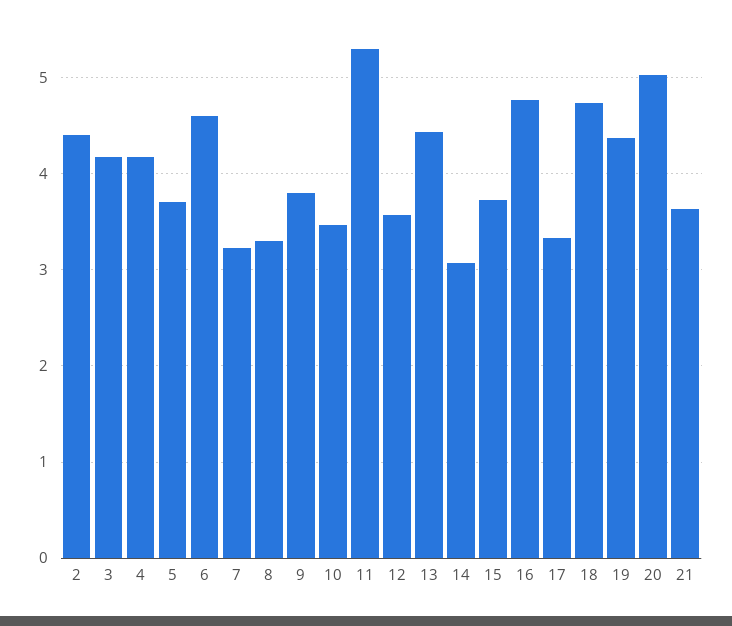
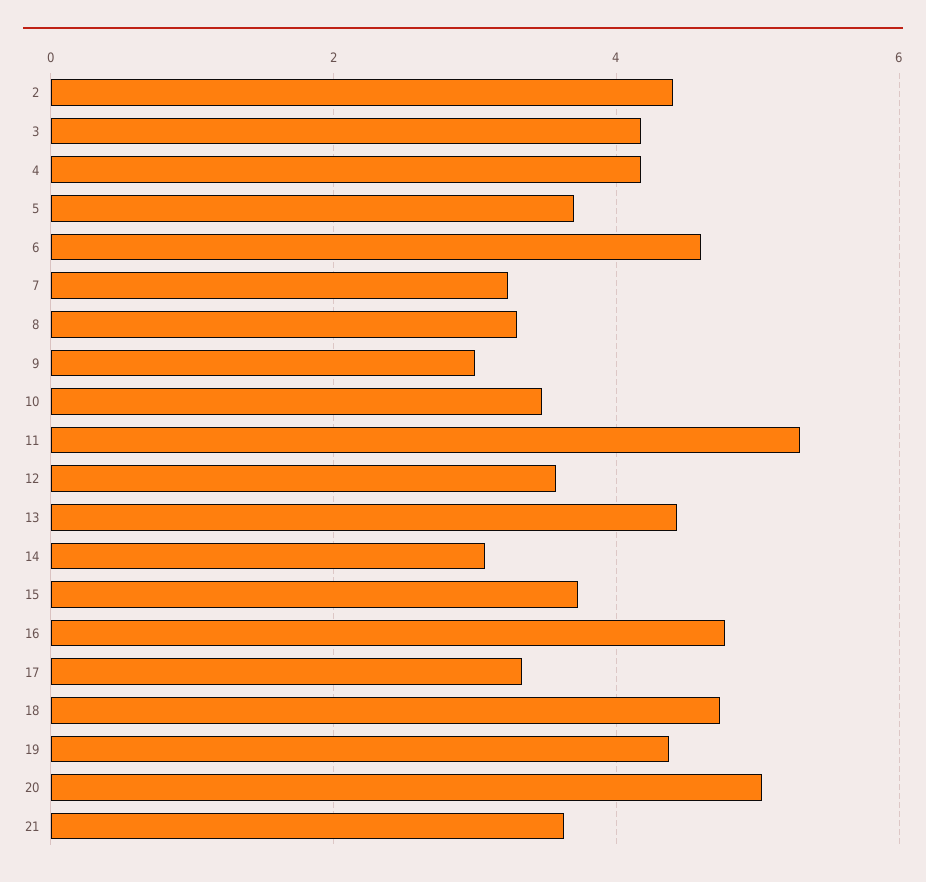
9: 3.8 -> 3

